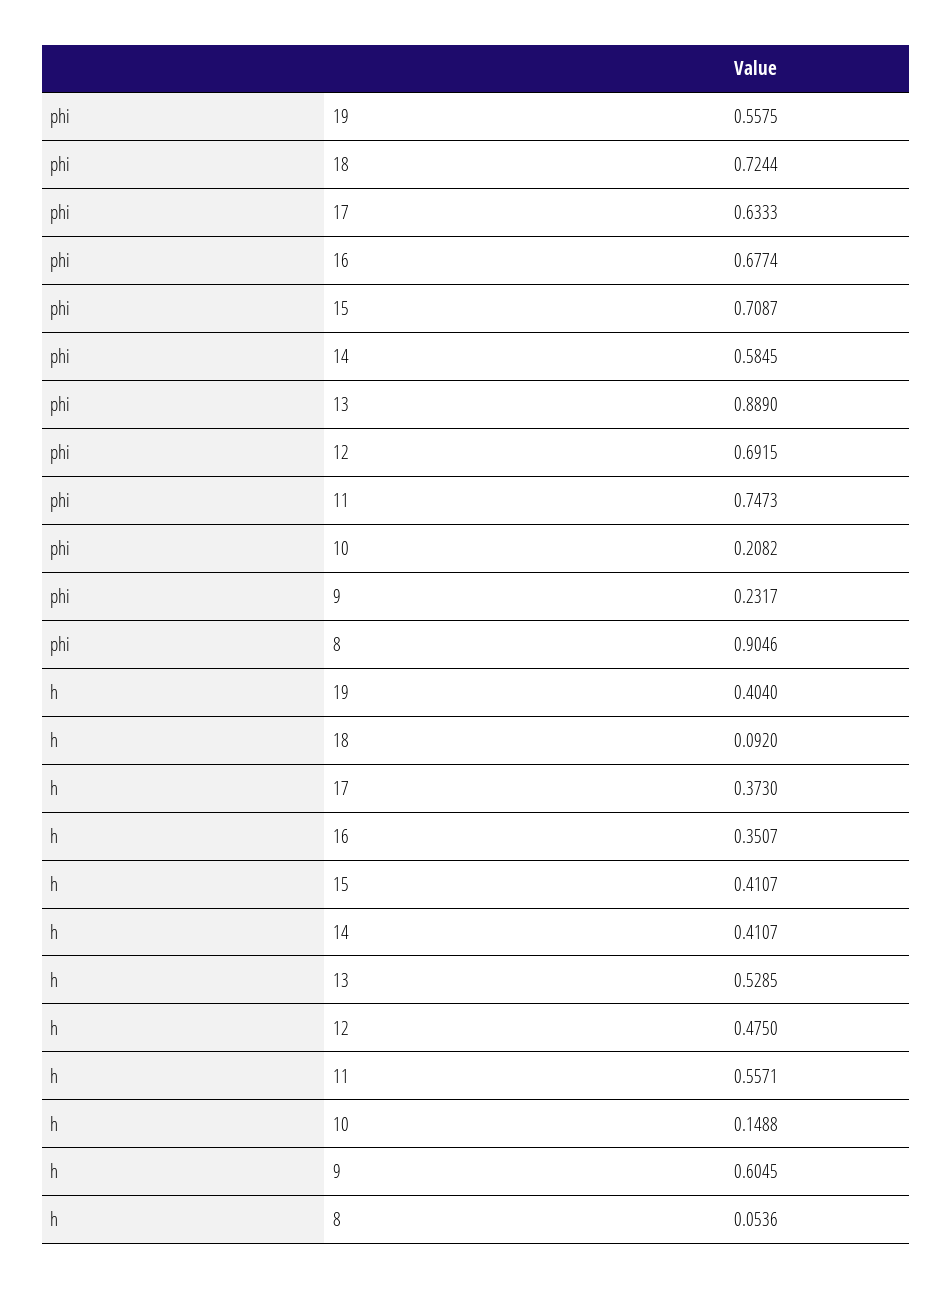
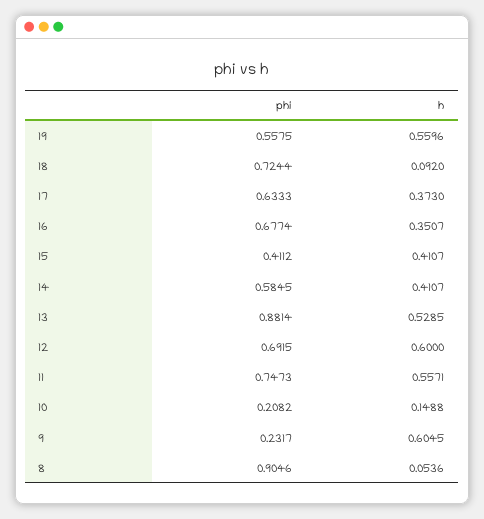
phi, 15: 0.7087 -> 0.4112
phi, 13: 0.889 -> 0.8814
h, 19: 0.404 -> 0.5596
h, 12: 0.475 -> 0.6

